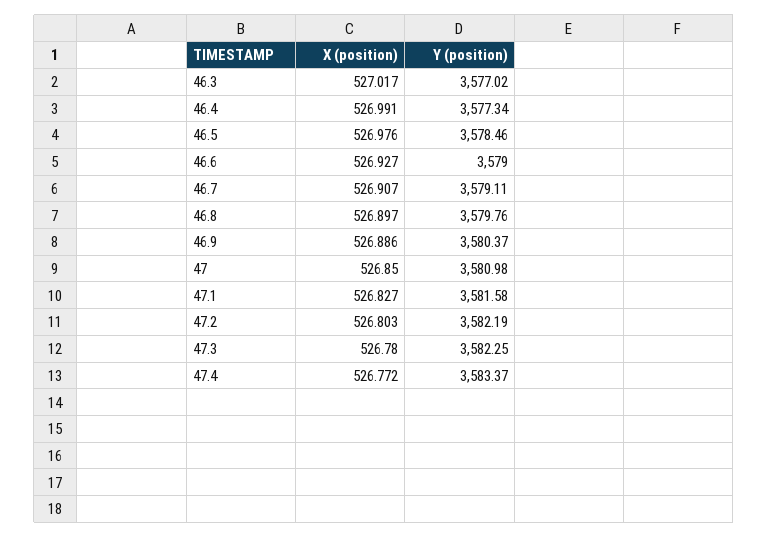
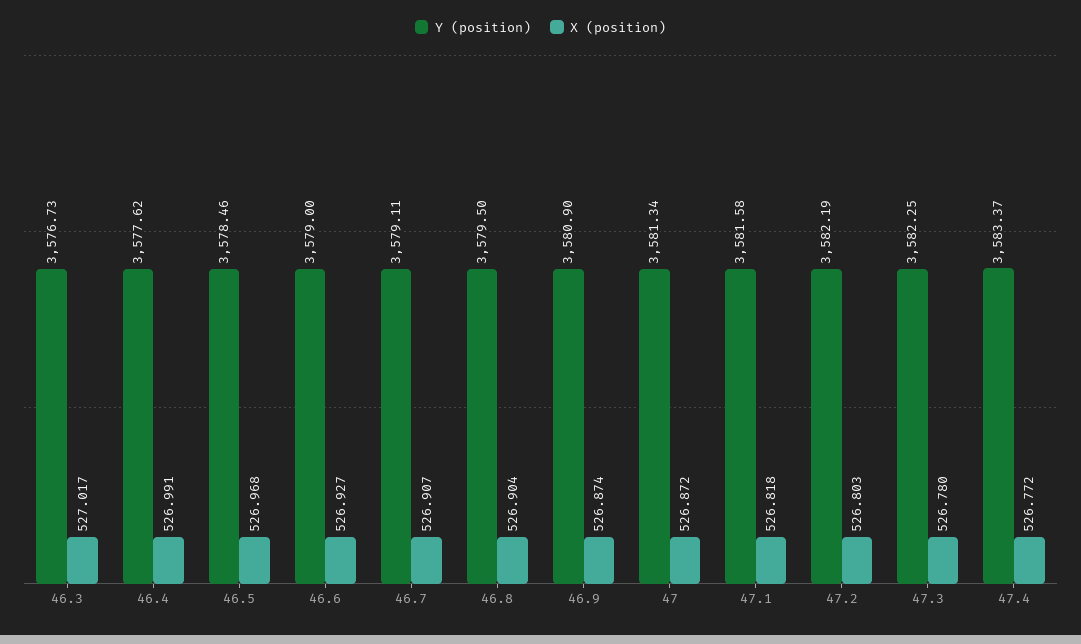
Y (position), 46.3: 3577.02 -> 3576.73
Y (position), 46.4: 3577.34 -> 3577.62
X (position), 46.5: 526.976 -> 526.968
X (position), 46.8: 526.897 -> 526.904
Y (position), 46.8: 3579.76 -> 3579.5
X (position), 46.9: 526.886 -> 526.874
Y (position), 46.9: 3580.37 -> 3580.9
X (position), 47: 526.85 -> 526.872
Y (position), 47: 3580.98 -> 3581.34
X (position), 47.1: 526.827 -> 526.818

